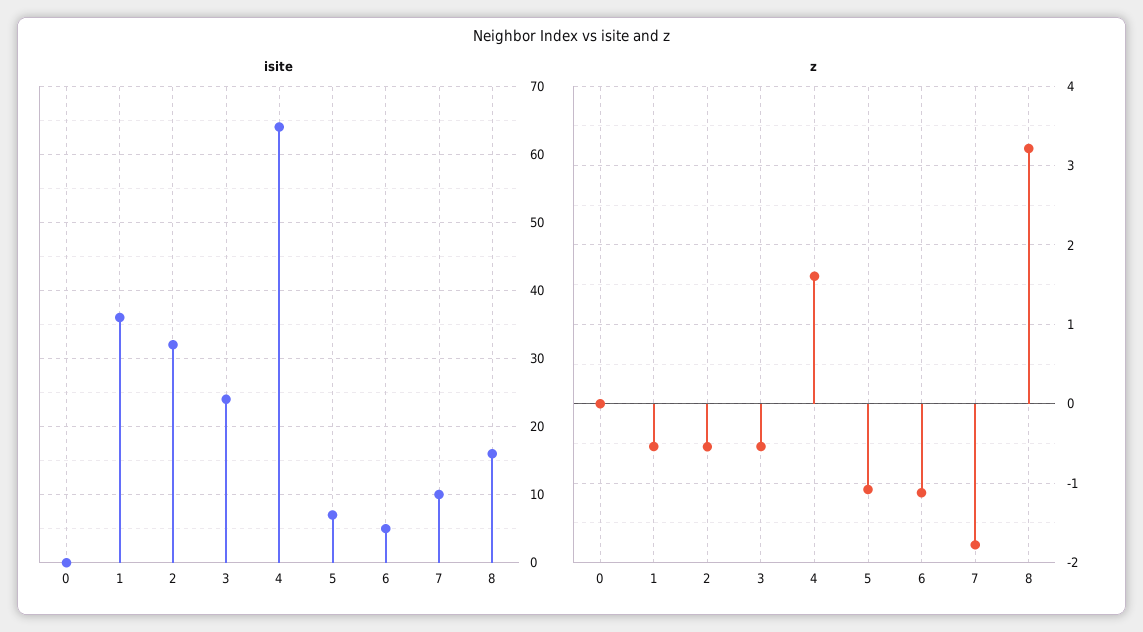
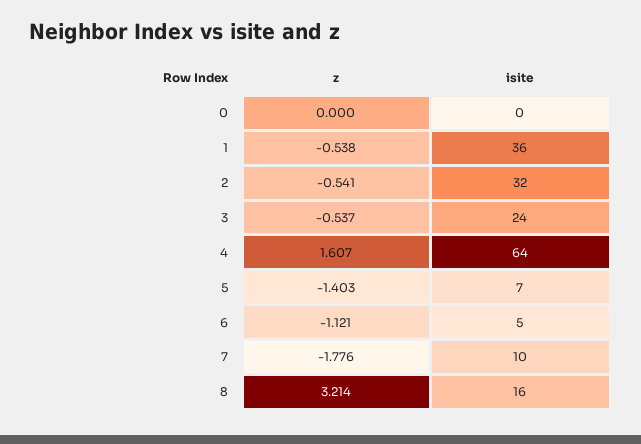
z, 5: -1.1 -> -1.403

